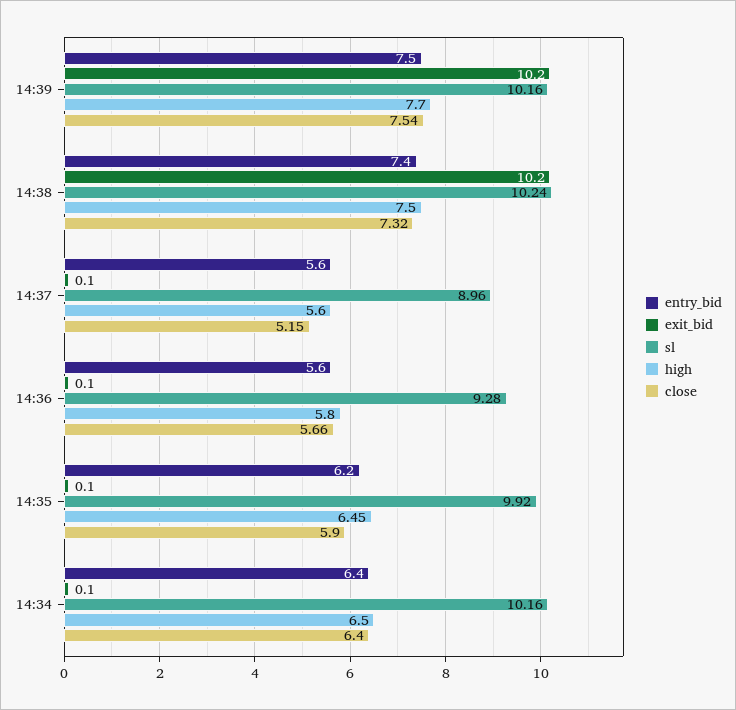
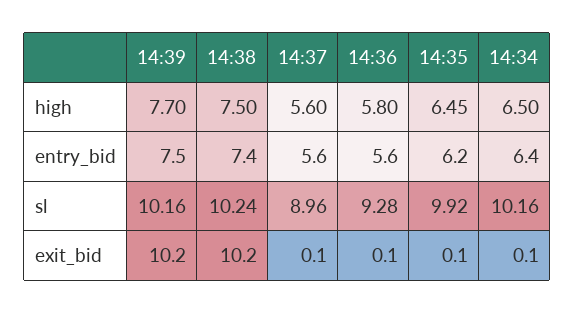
close, 14:39: 7.54 -> none
close, 14:38: 7.32 -> none
close, 14:37: 5.15 -> none
close, 14:36: 5.66 -> none
close, 14:35: 5.9 -> none
close, 14:34: 6.4 -> none

